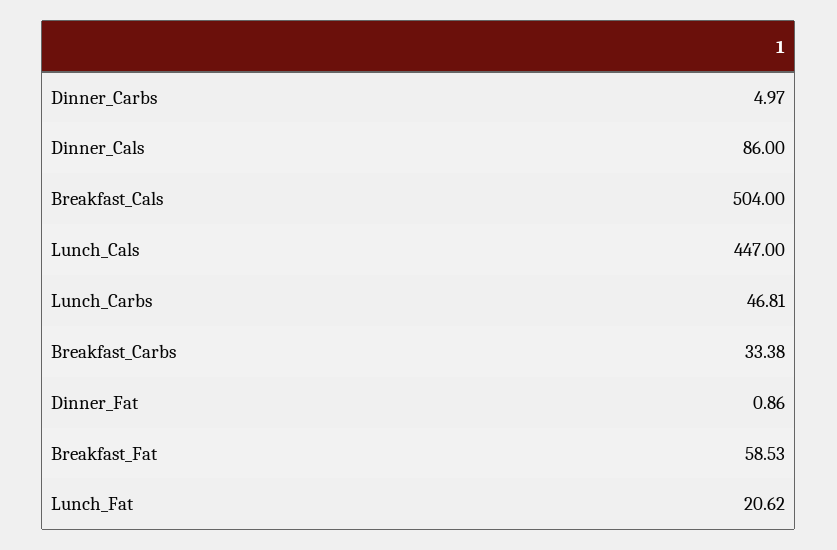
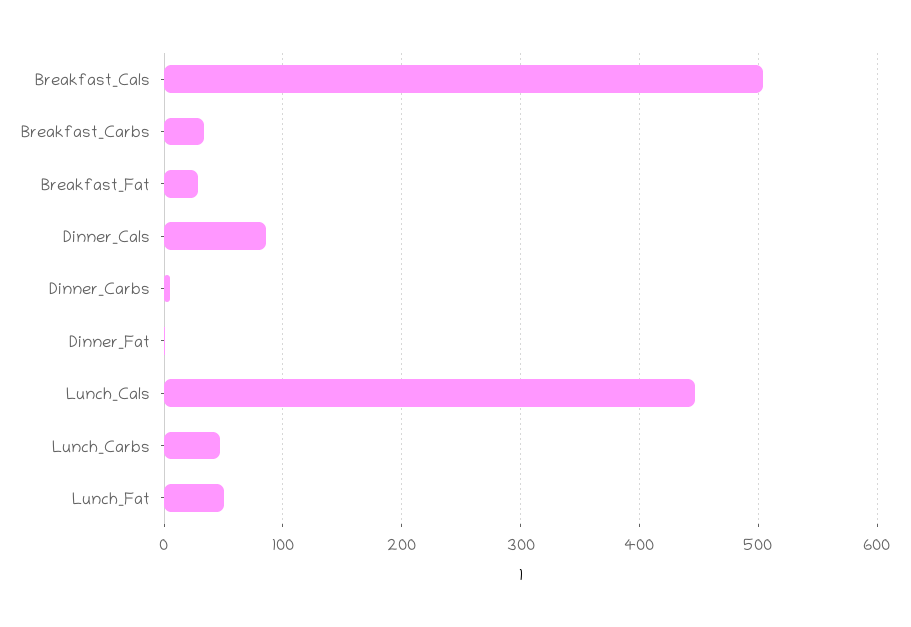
Breakfast_Fat: 58.53 -> 30
Lunch_Fat: 20.62 -> 50

